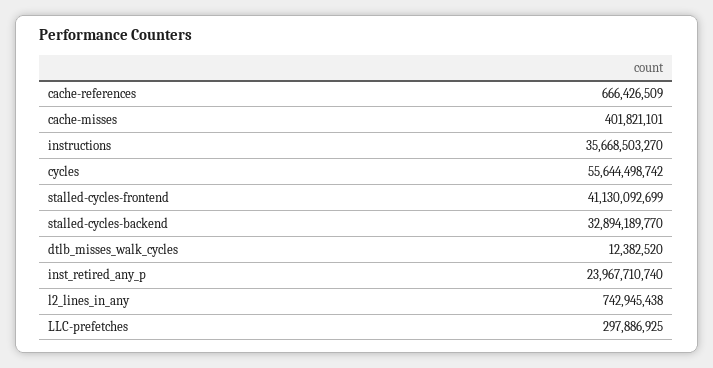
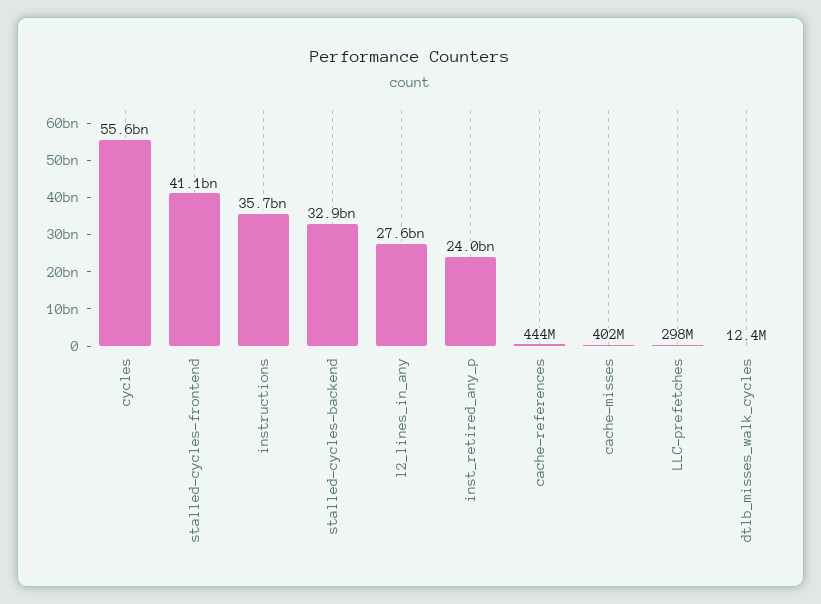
cache-references: 666426509 -> 444000000
l2_lines_in_any: 742945438 -> 27600000000

